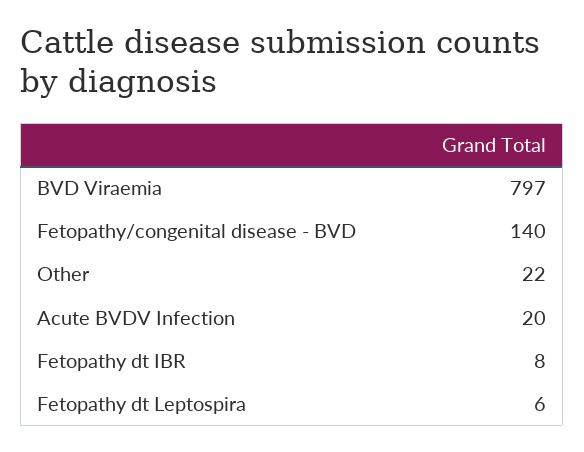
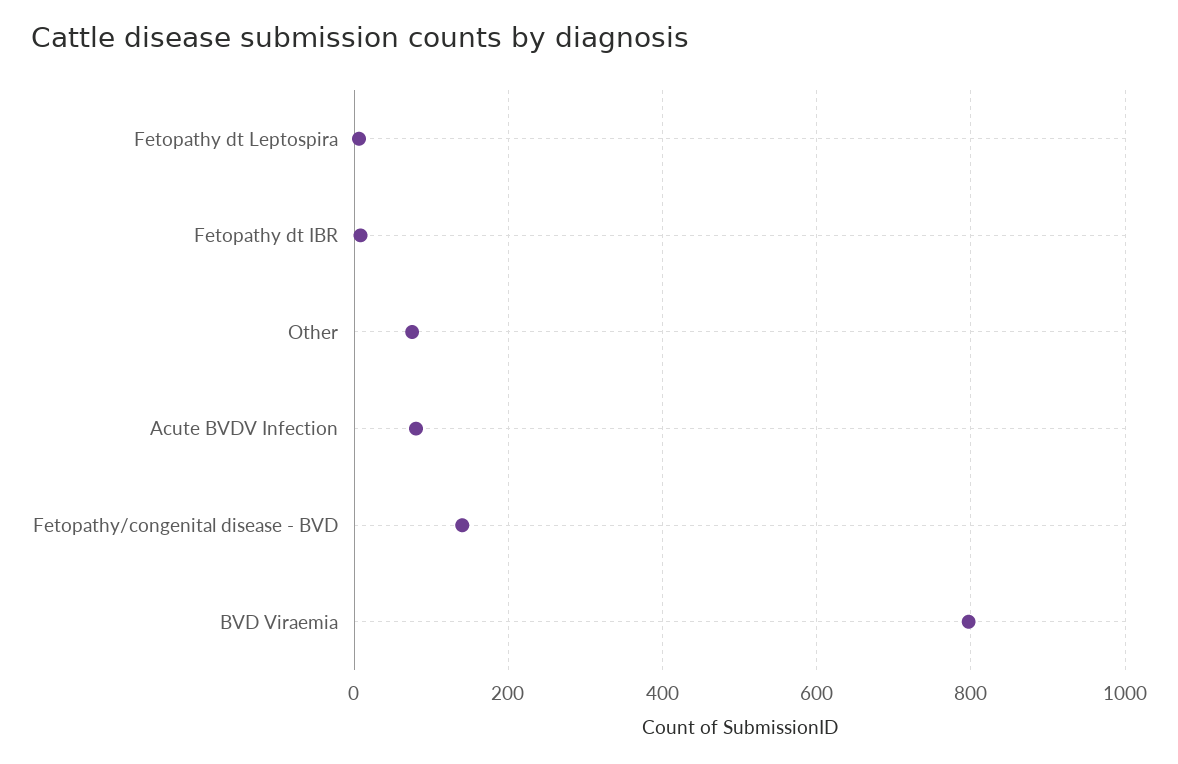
Other: 22 -> 80
Acute BVDV Infection: 20 -> 80

